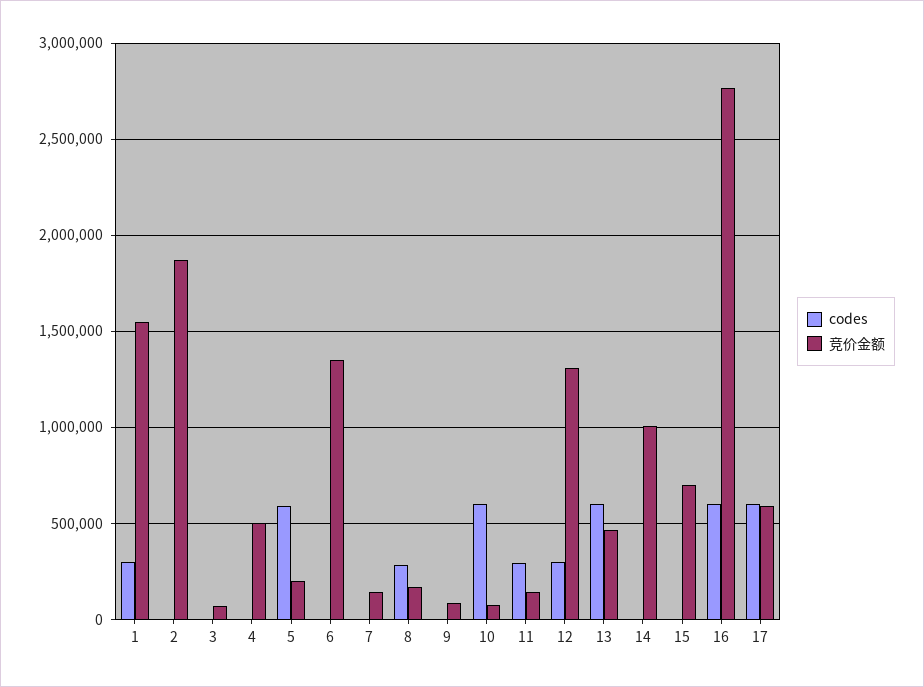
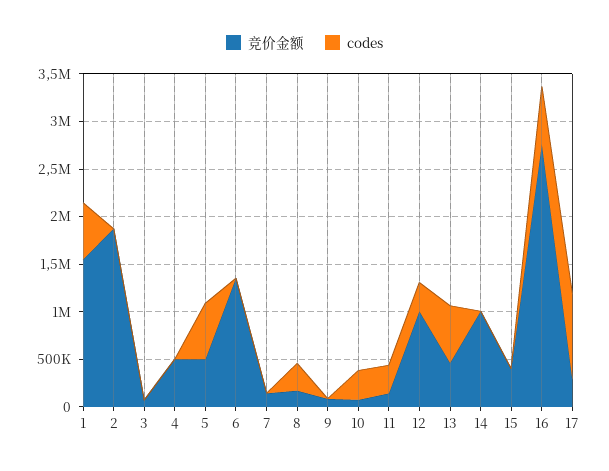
codes, 1: 300000 -> 600000
竞价金额, 5: 200000 -> 500000
codes, 10: 600000 -> 300000
竞价金额, 12: 1300000 -> 1000000
竞价金额, 15: 700000 -> 400000
codes, 17: 600000 -> 900000
竞价金额, 17: 600000 -> 300000

